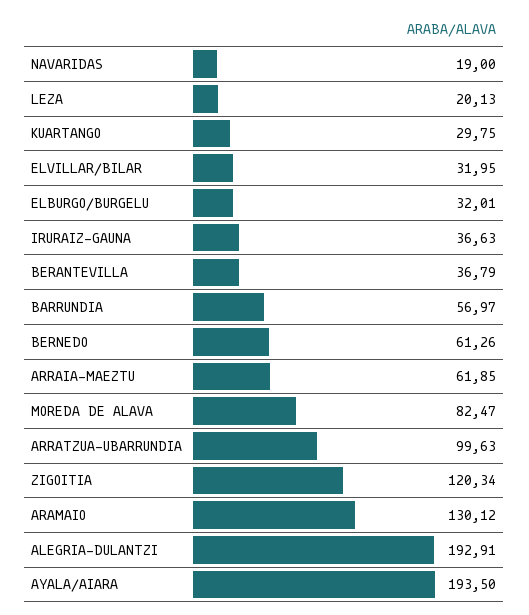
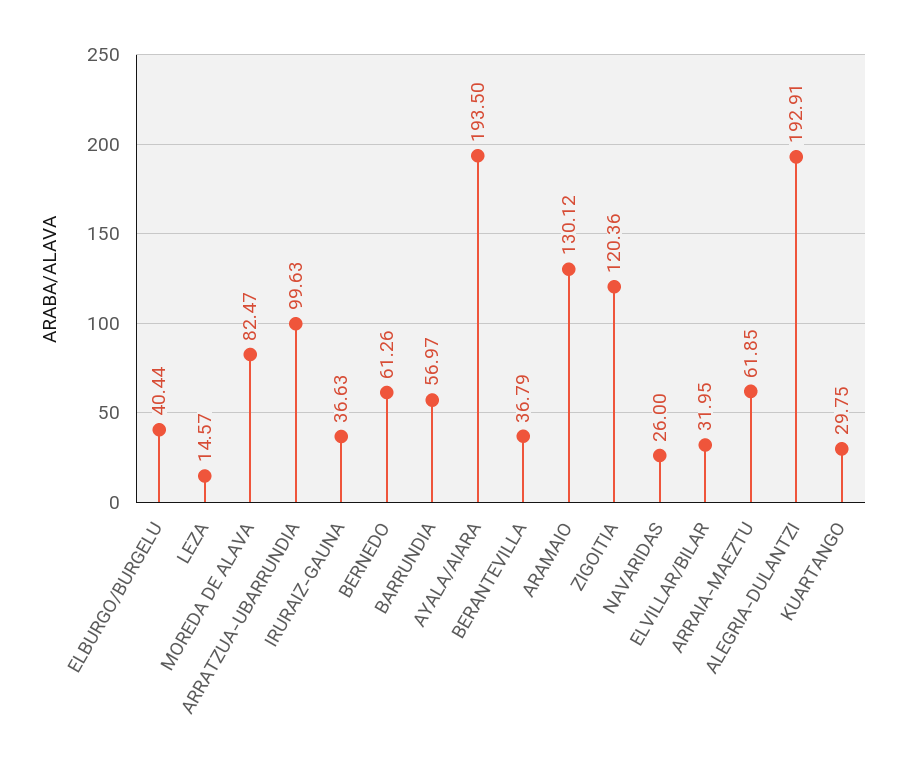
NAVARIDAS: 19 -> 26
LEZA: 20.13 -> 14.57
ELBURGO/BURGELU: 32.01 -> 40.44
ZIGOITIA: 120.34 -> 120.36

